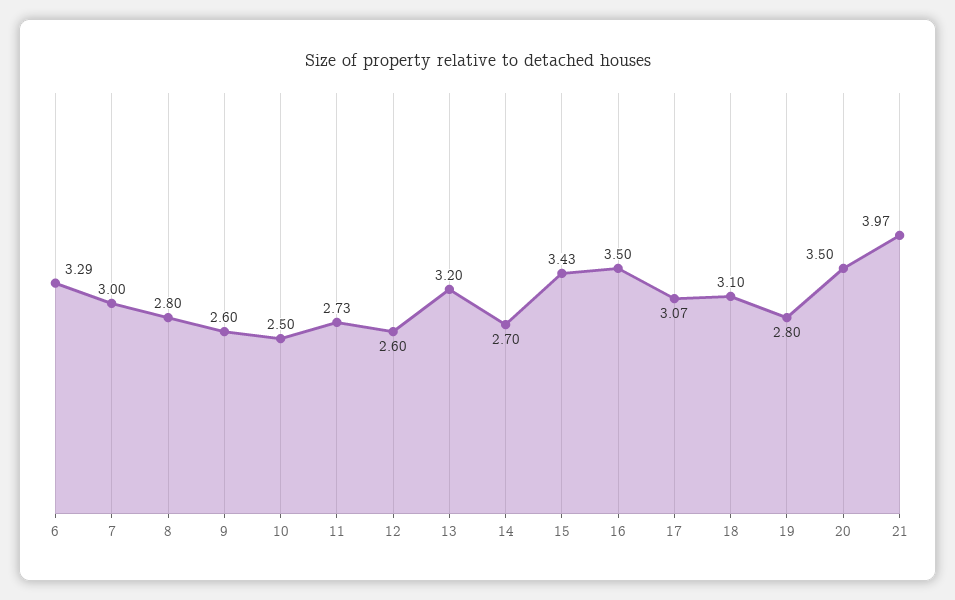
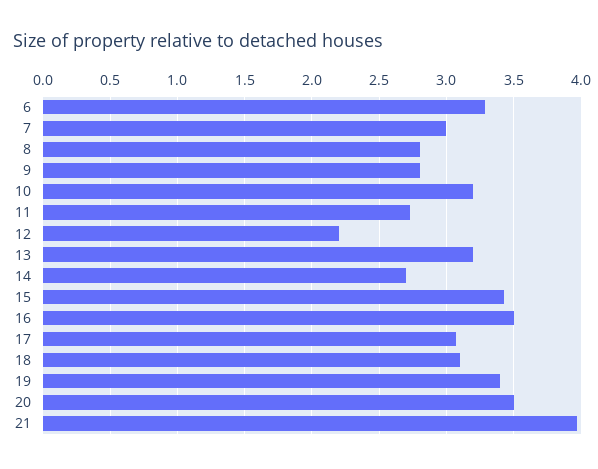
9: 2.6 -> 2.8
10: 2.5 -> 3.2
12: 2.6 -> 2.2
19: 2.8 -> 3.4

